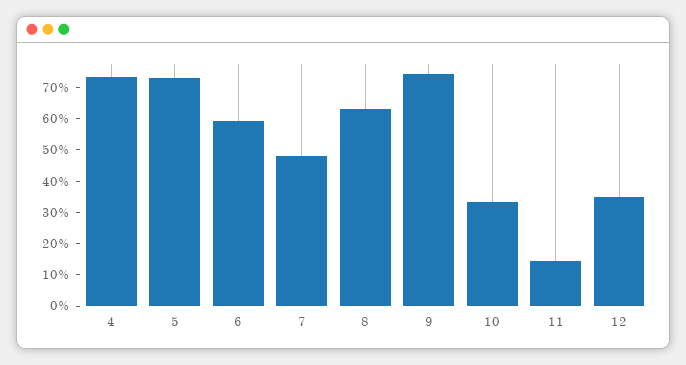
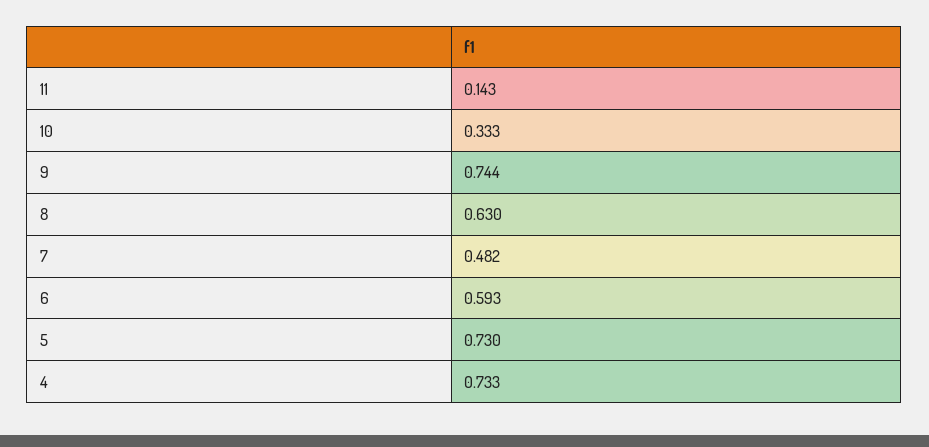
12: 0.35 -> none

